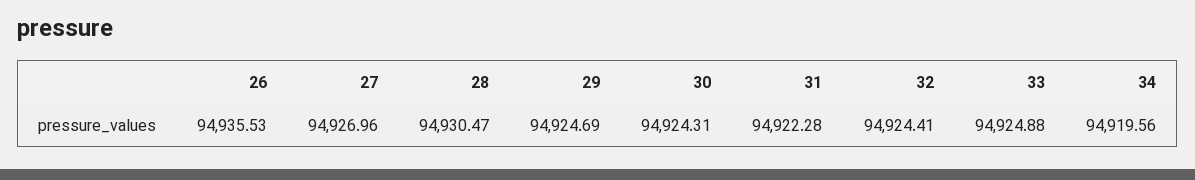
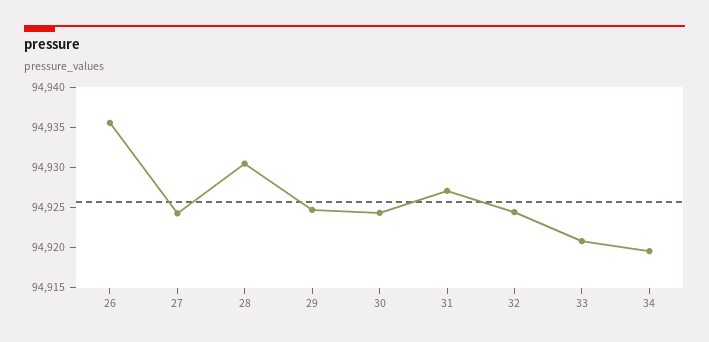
27: 94926.96 -> 94924
31: 94922.28 -> 94927
33: 94924.88 -> 94921

